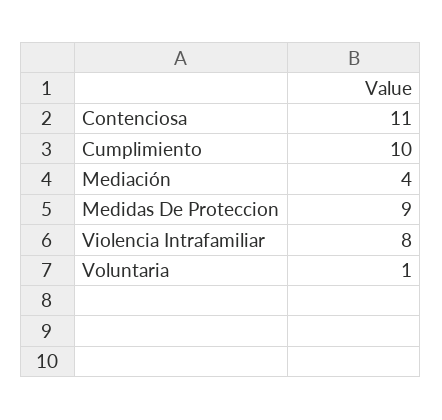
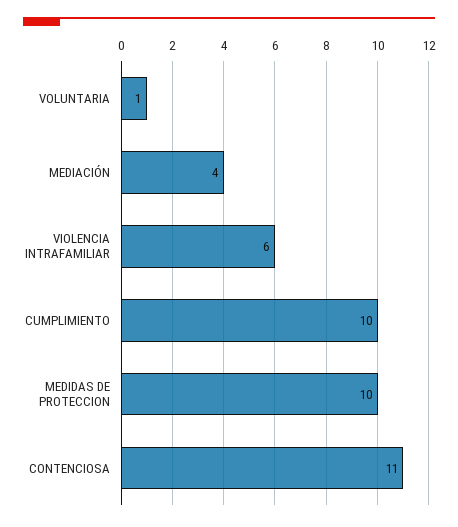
Medidas De Proteccion: 9 -> 10
Violencia Intrafamiliar: 8 -> 6

